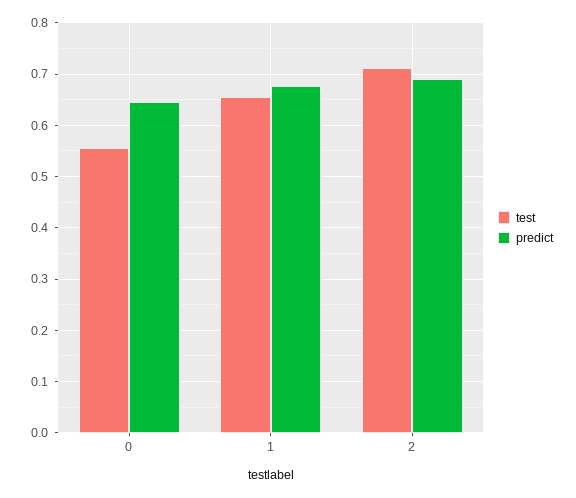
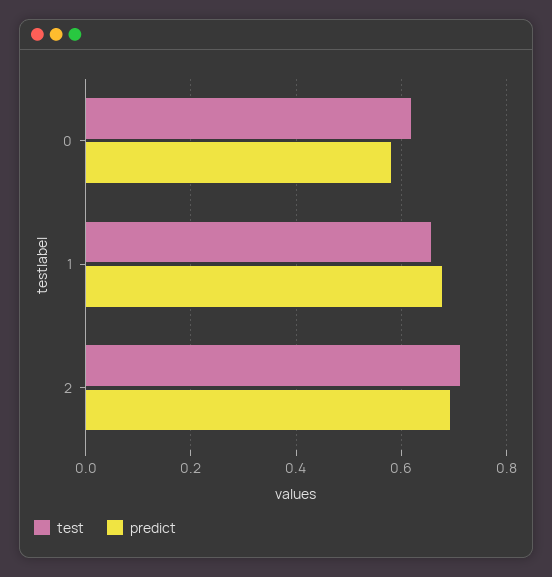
test, 0: 0.56 -> 0.62
predict, 0: 0.64 -> 0.58

